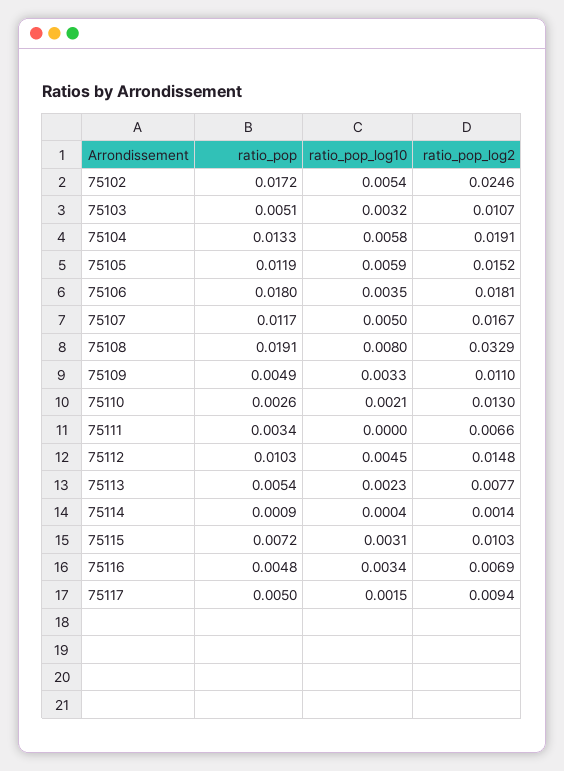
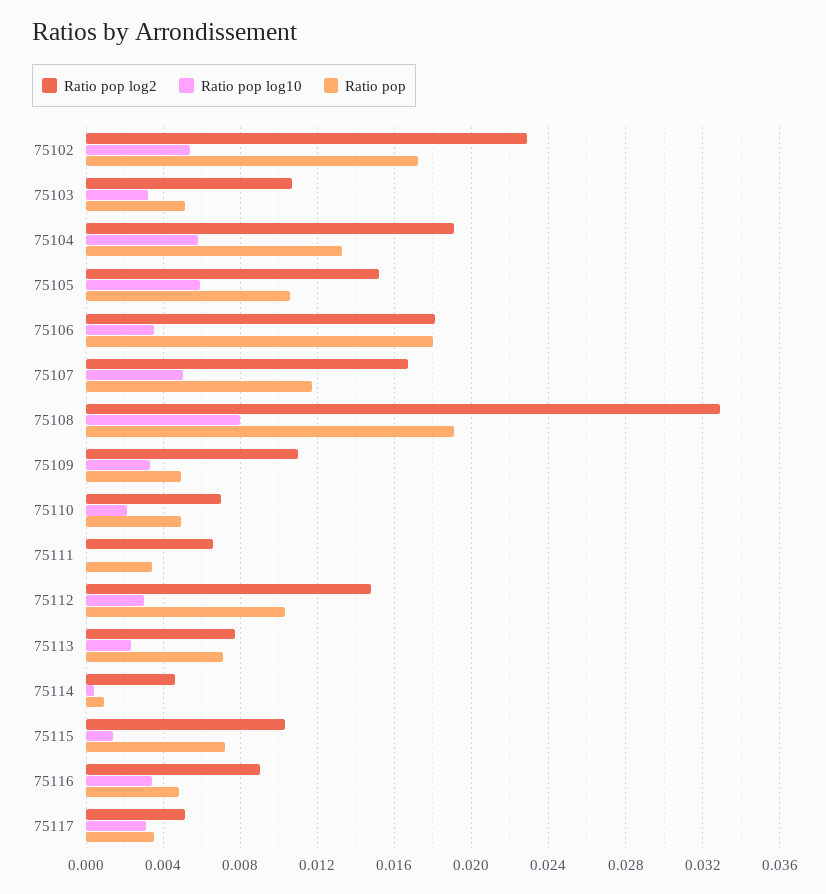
ratio_pop_log2, 75102: 0.0246 -> 0.023
ratio_pop, 75105: 0.0119 -> 0.0105
ratio_pop, 75110: 0.0026 -> 0.005
ratio_pop_log2, 75110: 0.013 -> 0.007
ratio_pop_log10, 75112: 0.0045 -> 0.003
ratio_pop, 75113: 0.0054 -> 0.007
ratio_pop_log2, 75114: 0.0014 -> 0.0045
ratio_pop_log10, 75115: 0.0031 -> 0.0015
ratio_pop_log2, 75116: 0.0069 -> 0.009
ratio_pop, 75117: 0.005 -> 0.0035
ratio_pop_log10, 75117: 0.0015 -> 0.003
ratio_pop_log2, 75117: 0.0094 -> 0.005

